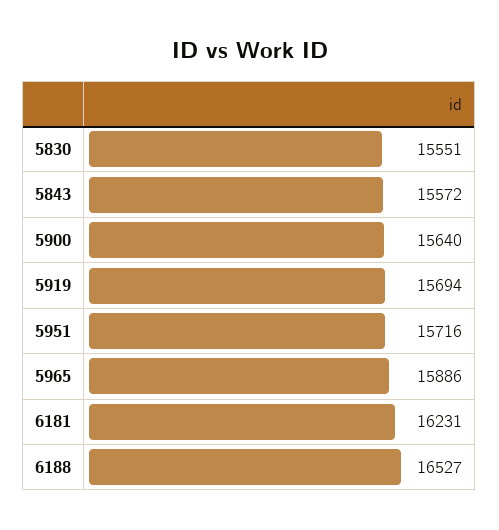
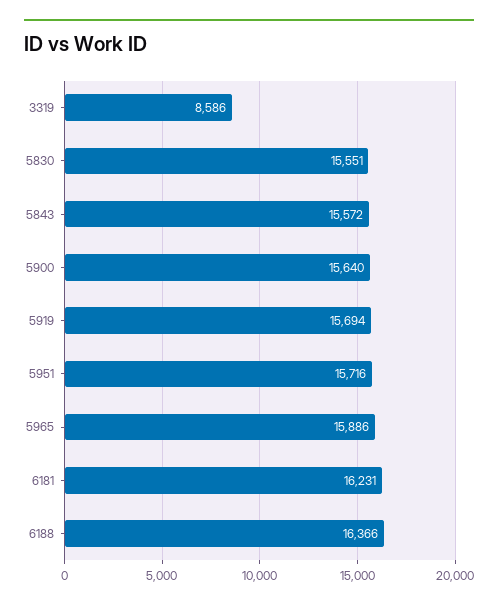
6188: 16527 -> 16366
3319: none -> 8586

